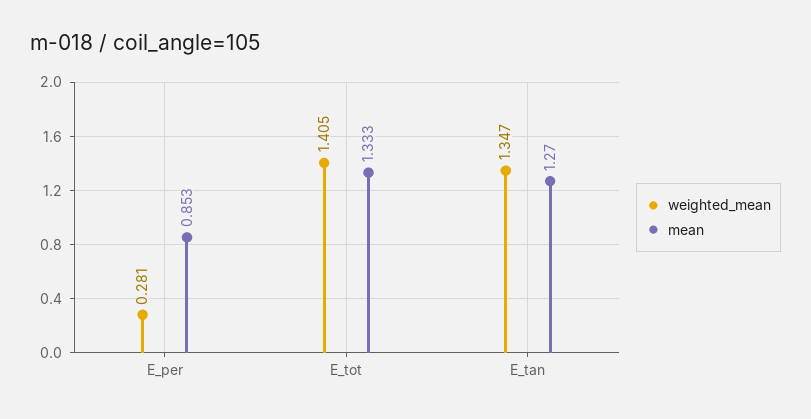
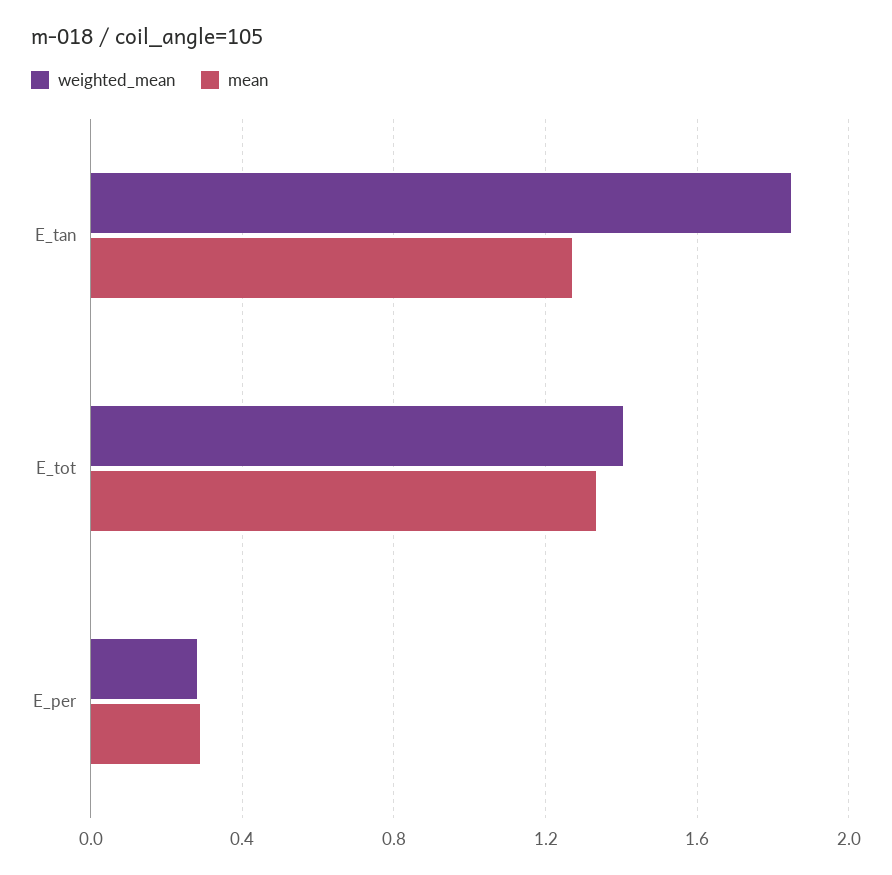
mean, E_per: 0.853 -> 0.3
weighted_mean, E_tan: 1.347 -> 1.85

